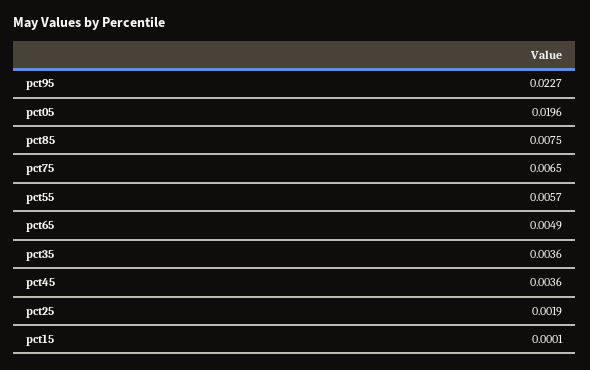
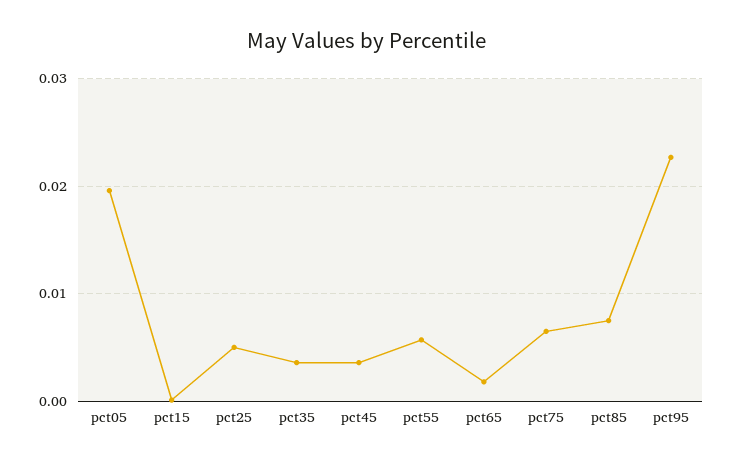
pct65: 0.0049 -> 0.002
pct25: 0.0019 -> 0.005

